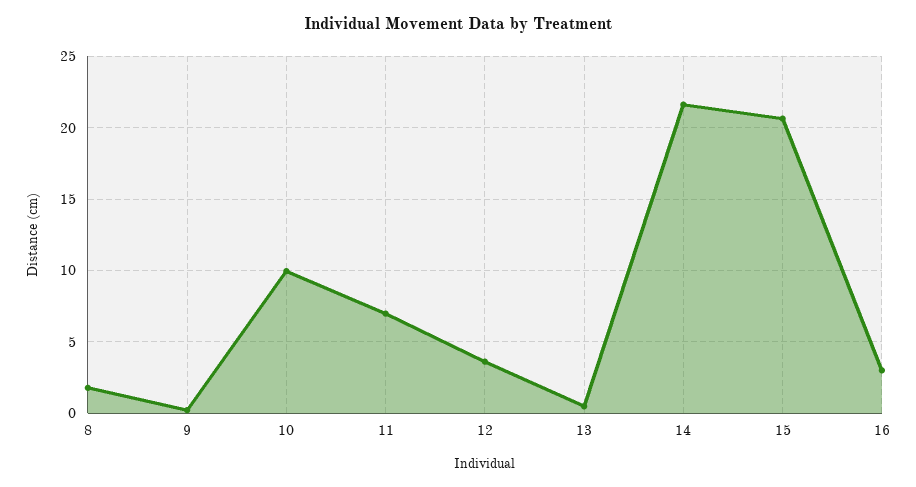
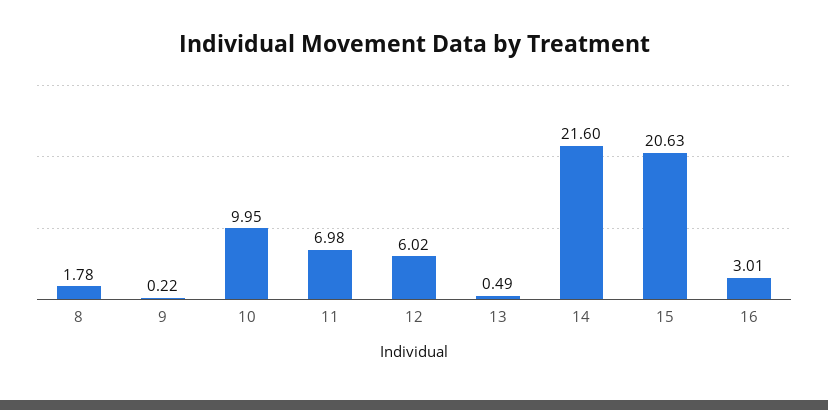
12: 3.5 -> 6.02

